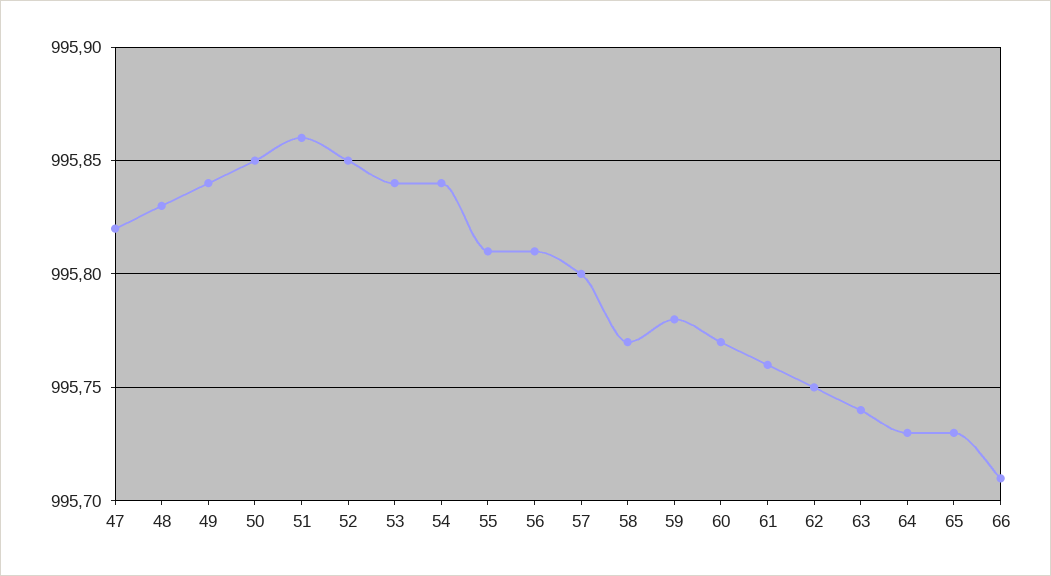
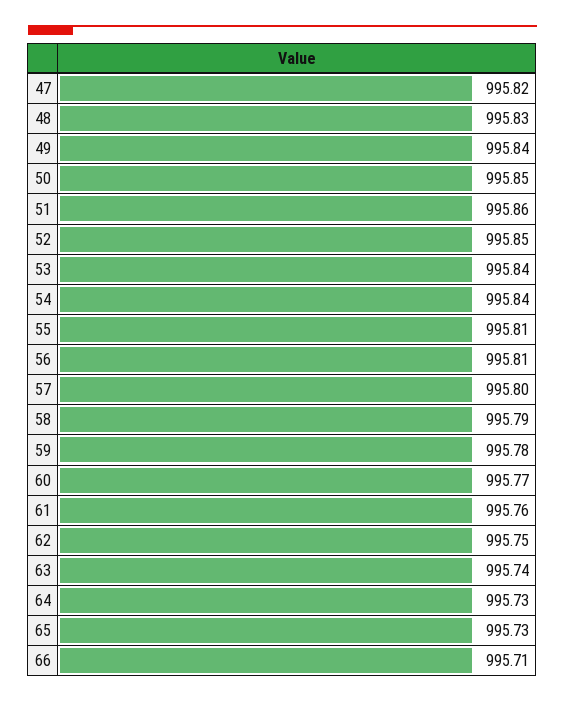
58: 995.77 -> 995.79

